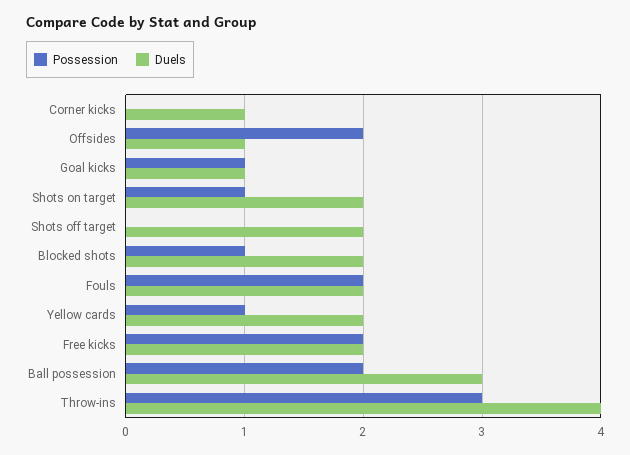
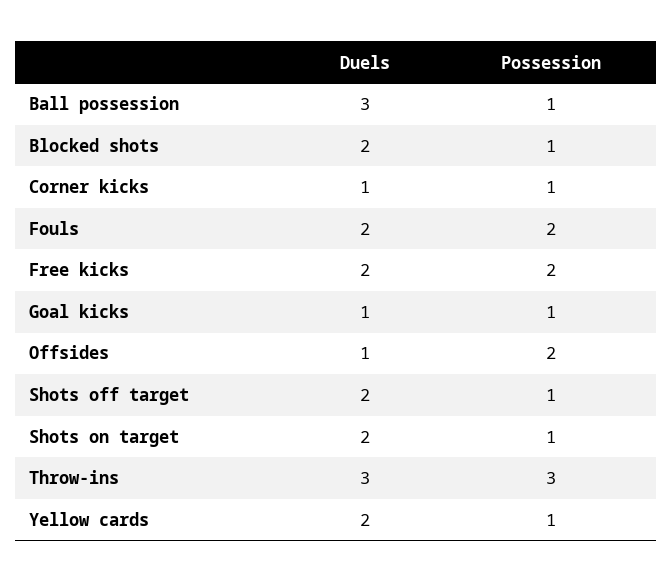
Possession, Corner kicks: 0 -> 1
Possession, Shots off target: 0 -> 1
Possession, Ball possession: 2 -> 1
Duels, Throw-ins: 4 -> 3

